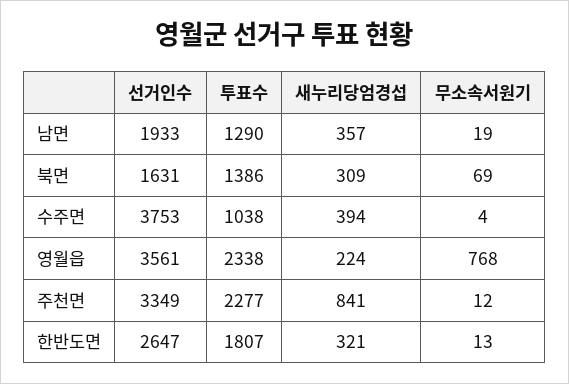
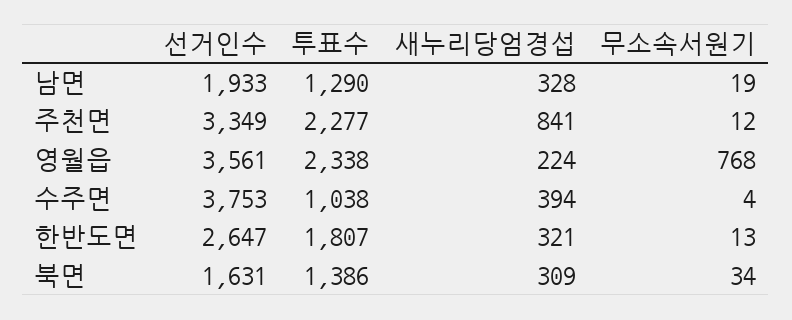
새누리당엄경섭, 남면: 357 -> 328
무소속서원기, 북면: 69 -> 34

